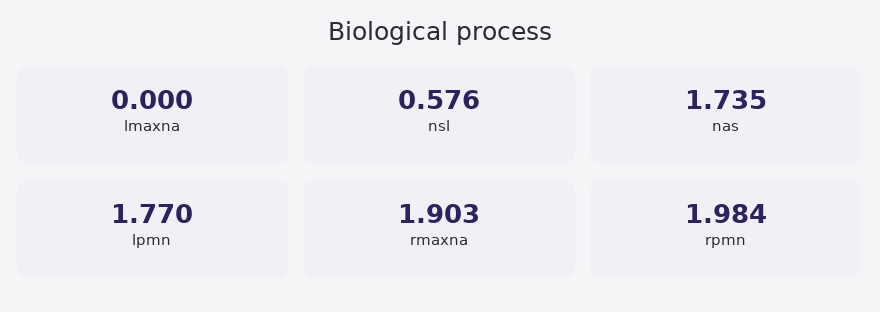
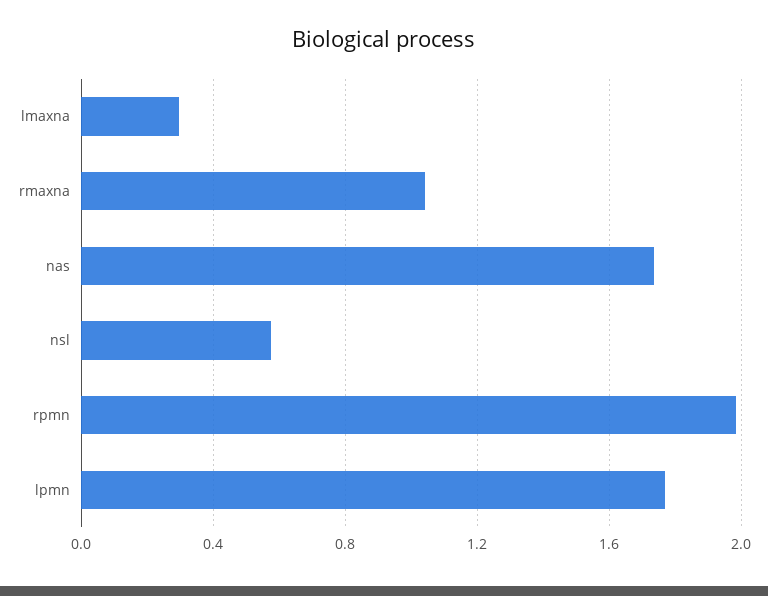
lmaxna: 0 -> 0.3
rmaxna: 1.903 -> 1.05

